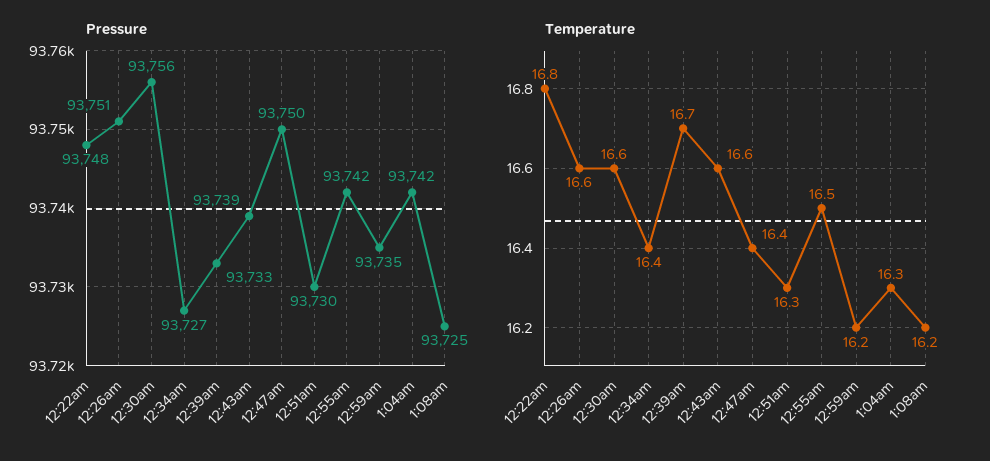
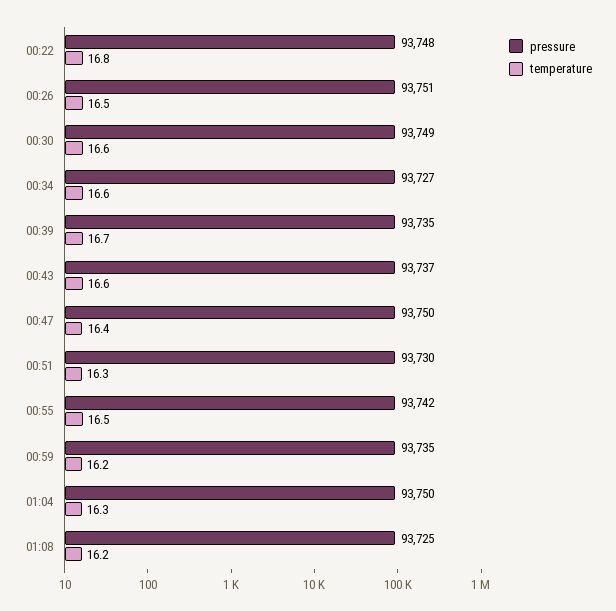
Pressure, 12:30am: 93756 -> 93749
Pressure, 12:39am: 93733 -> 93735
Pressure, 12:43am: 93739 -> 93737
Pressure, 1:04am: 93742 -> 93750
Temperature, 12:26am: 16.6 -> 16.5
Temperature, 12:34am: 16.4 -> 16.6

